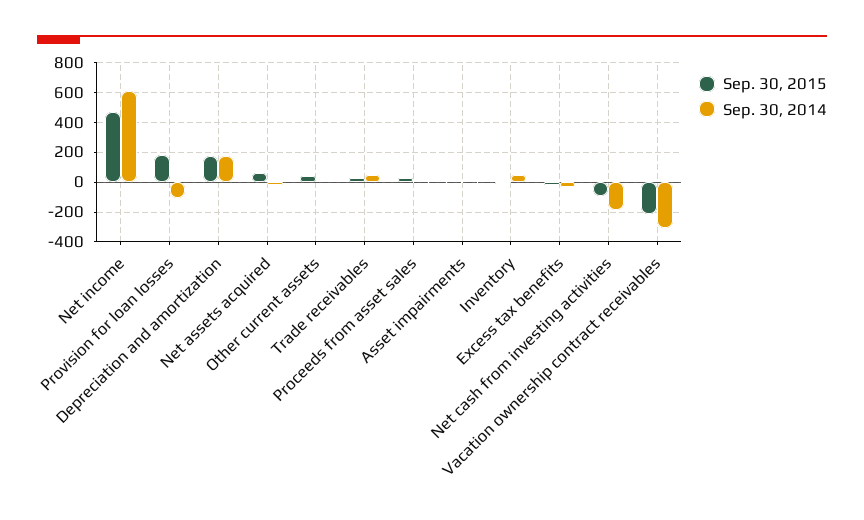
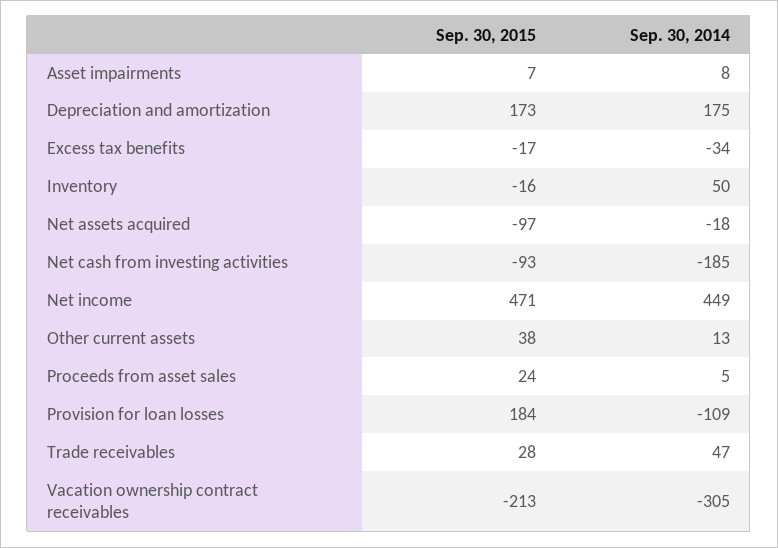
Sep. 30, 2014, Net income: 600 -> 449
Sep. 30, 2015, Net assets acquired: 50 -> -97

